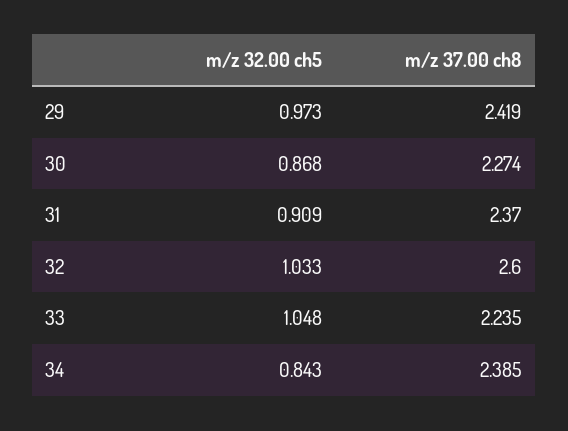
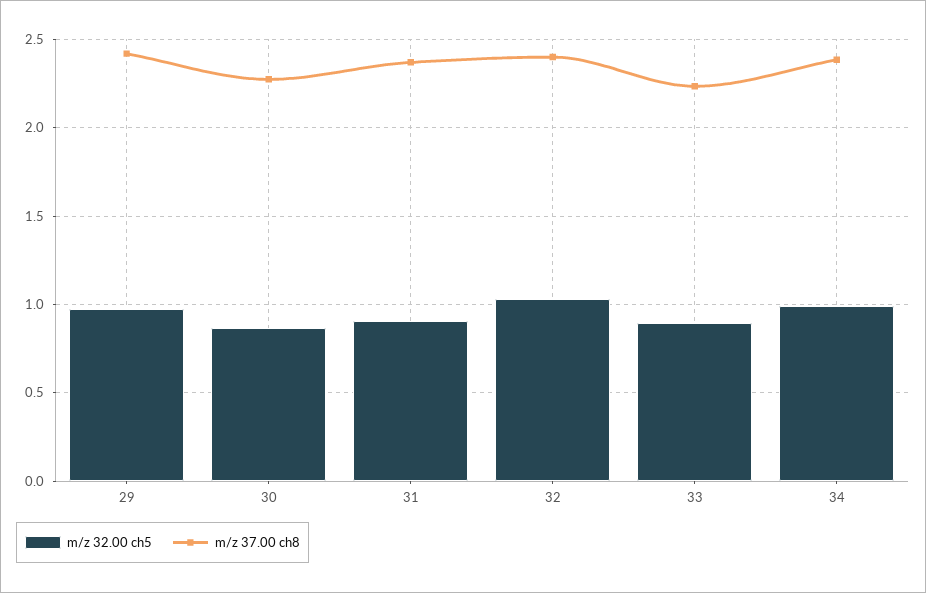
m/z 37.00 ch8, 32: 2.6 -> 2.4
m/z 32.00 ch5, 33: 1.048 -> 0.9
m/z 32.00 ch5, 34: 0.843 -> 1

